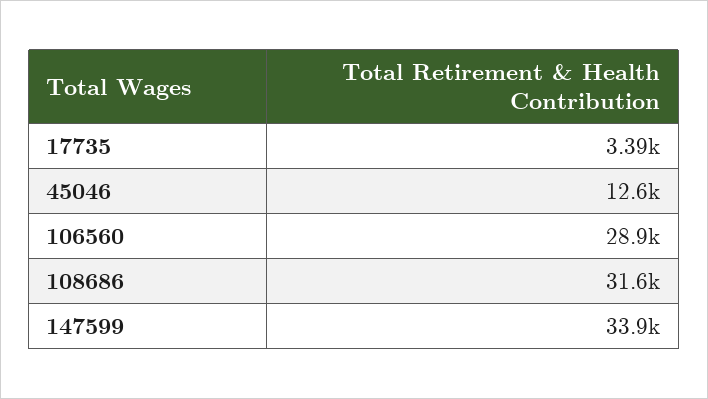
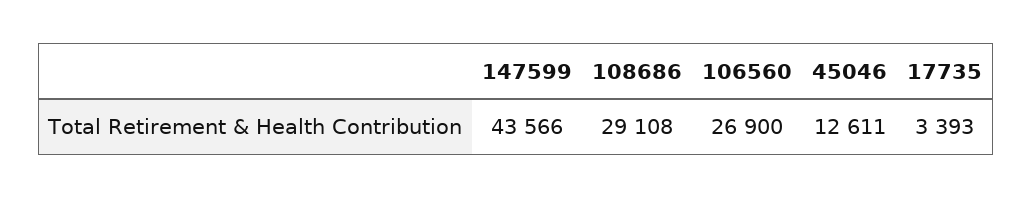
106560: 28900 -> 26900
108686: 31600 -> 29108
147599: 33900 -> 43566

